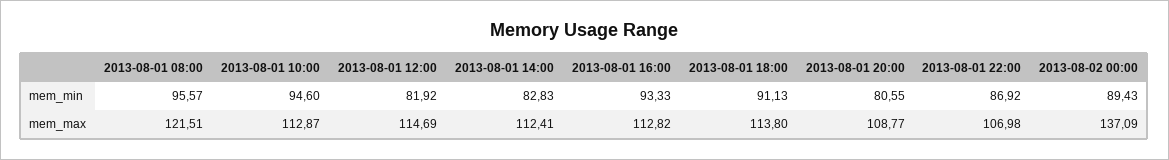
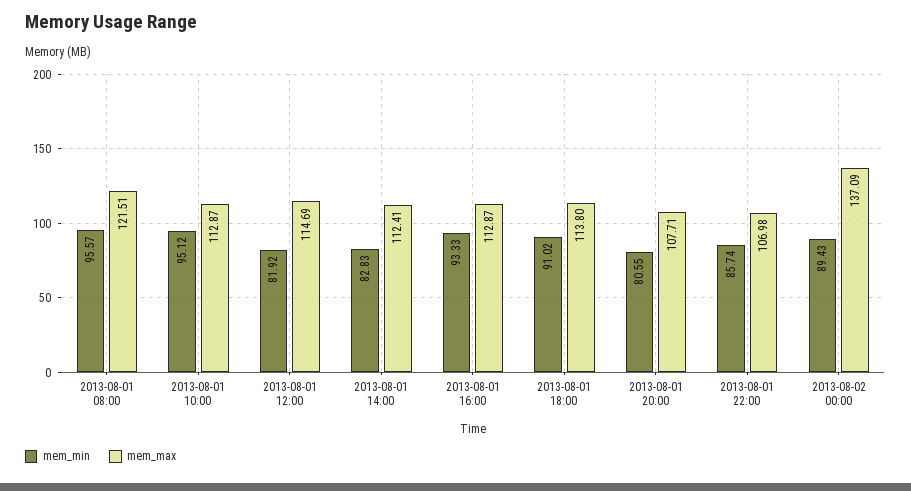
mem_min, 2013-08-01 10:00: 94.6 -> 95.12
mem_min, 2013-08-01 18:00: 91.13 -> 91.02
mem_min, 2013-08-01 22:00: 86.92 -> 85.74
mem_max, 2013-08-01 16:00: 112.82 -> 112.87
mem_max, 2013-08-01 20:00: 108.77 -> 107.71

